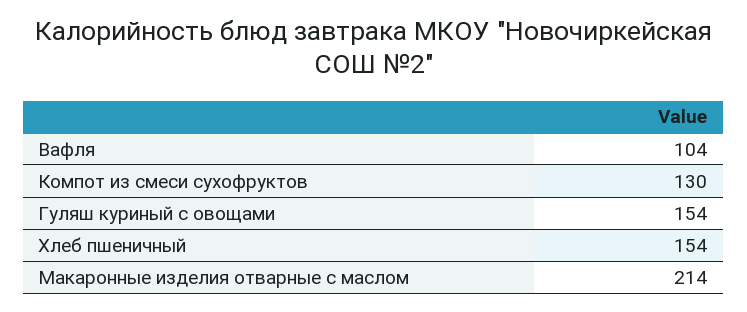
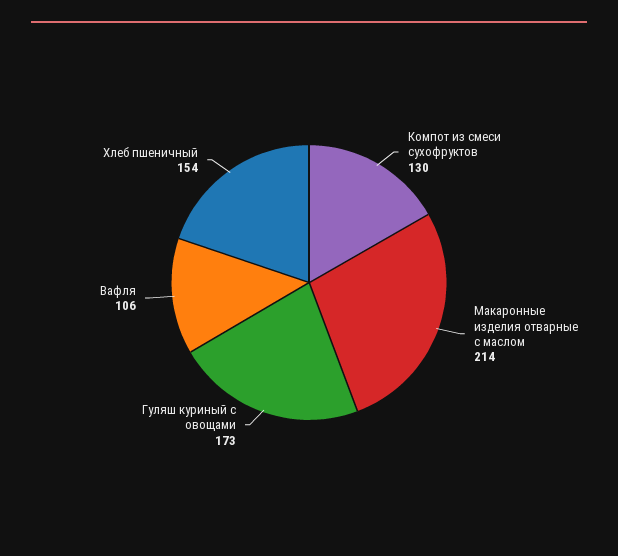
Вафля: 104 -> 106
Гуляш куриный с овощами: 154 -> 173

